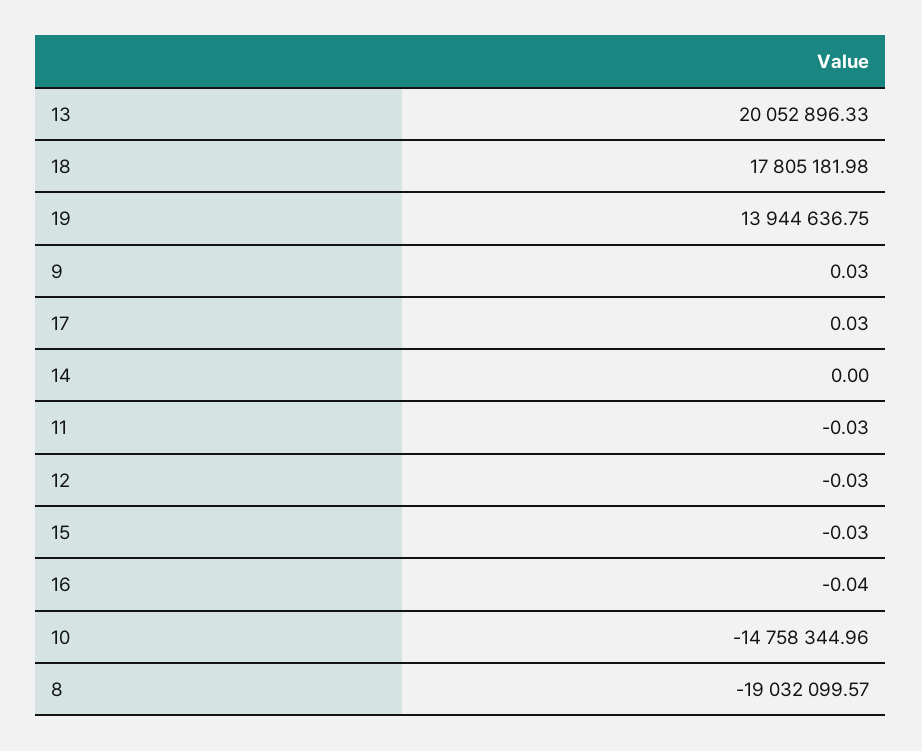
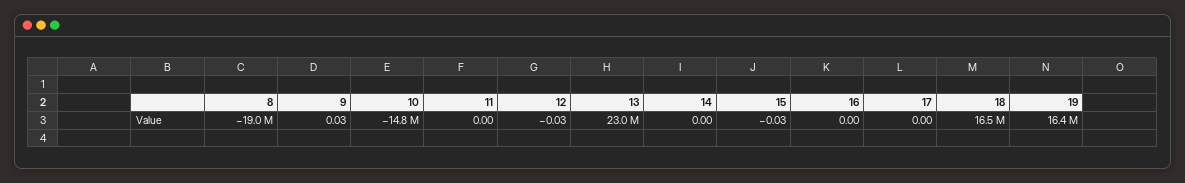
13: 20052896.33 -> 23000000
18: 17805181.98 -> 16500000
19: 13944636.75 -> 16400000
17: 0.03 -> 0
11: -0.03 -> 0
16: -0.04 -> 0

